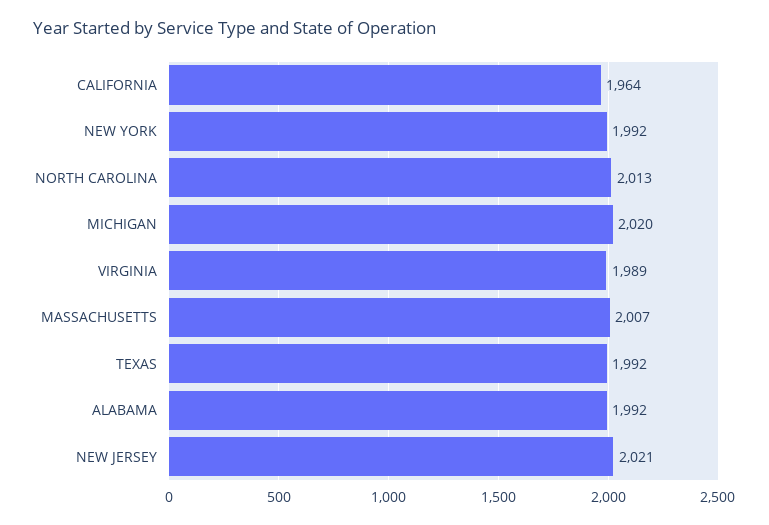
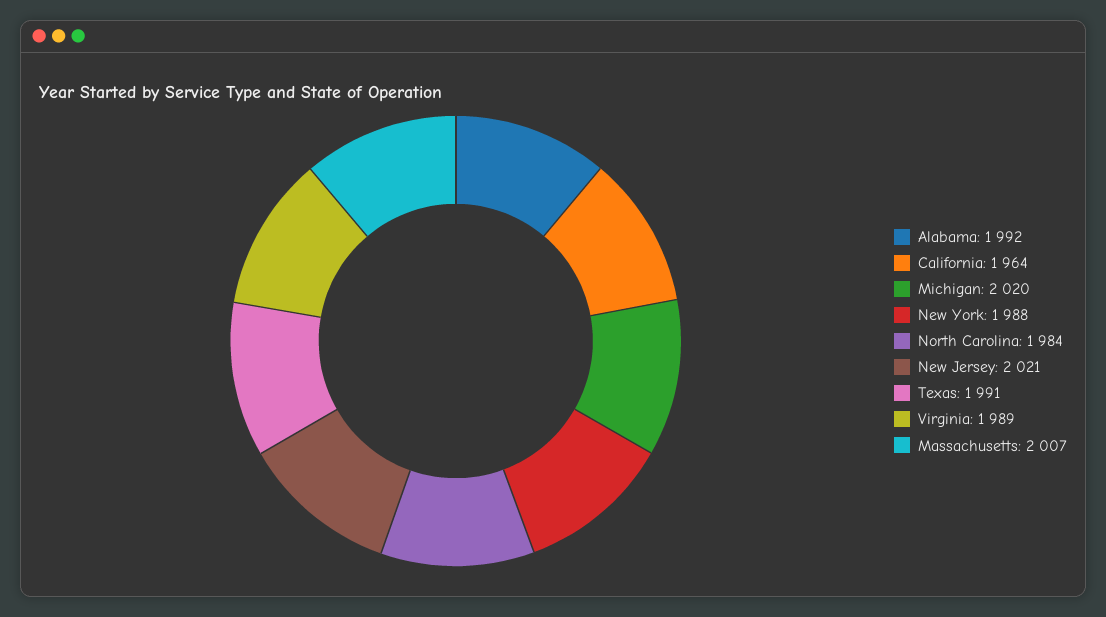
NEW YORK: 1992 -> 1988
NORTH CAROLINA: 2013 -> 1984
TEXAS: 1992 -> 1991

